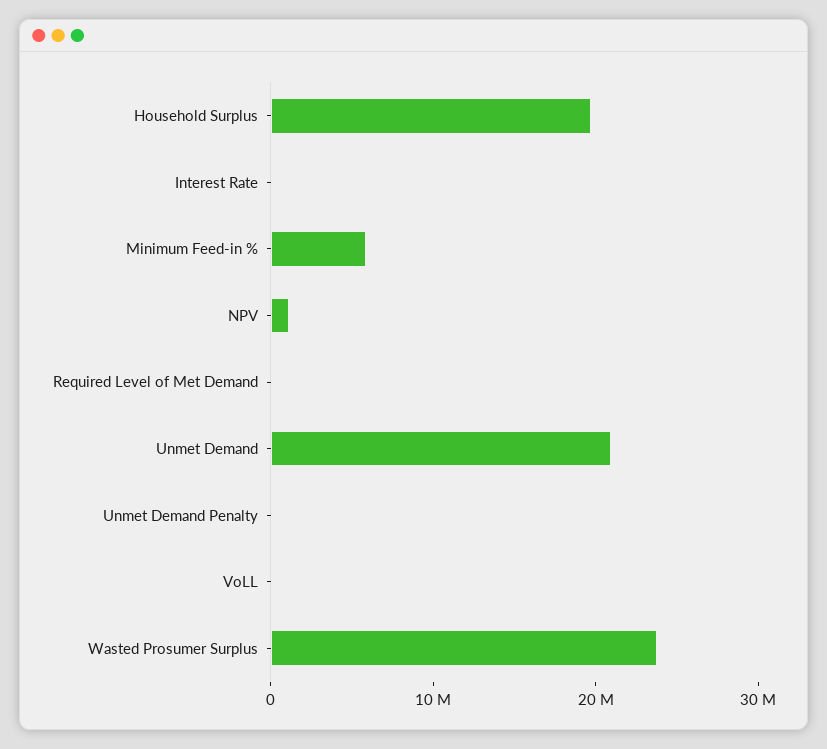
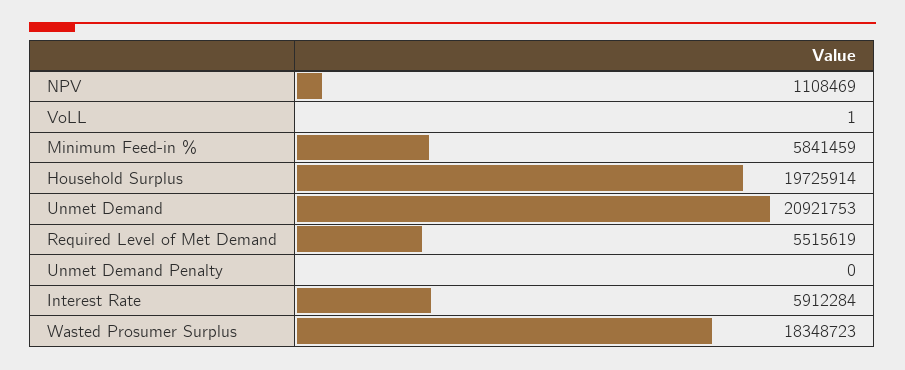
Interest Rate: 0 -> 5912284
Required Level of Met Demand: 0 -> 5515619
Wasted Prosumer Surplus: 24000000 -> 18348723

